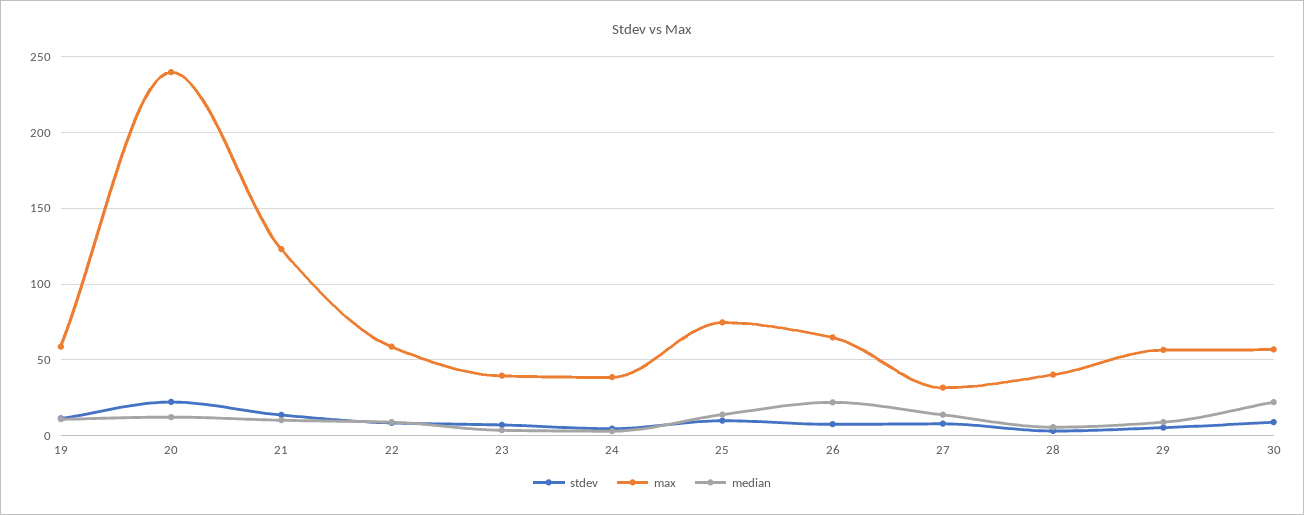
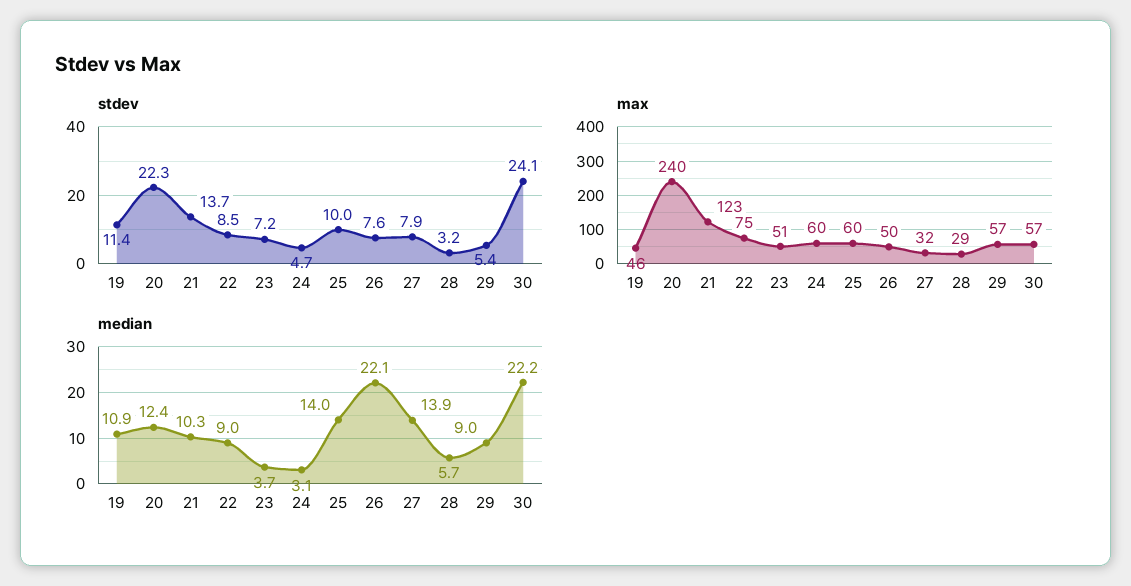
max, 19: 60 -> 46
max, 22: 60 -> 75
max, 23: 40 -> 51
max, 24: 40 -> 60
max, 25: 75 -> 60
max, 26: 65 -> 50
max, 28: 40 -> 29
stdev, 30: 10 -> 24.1

